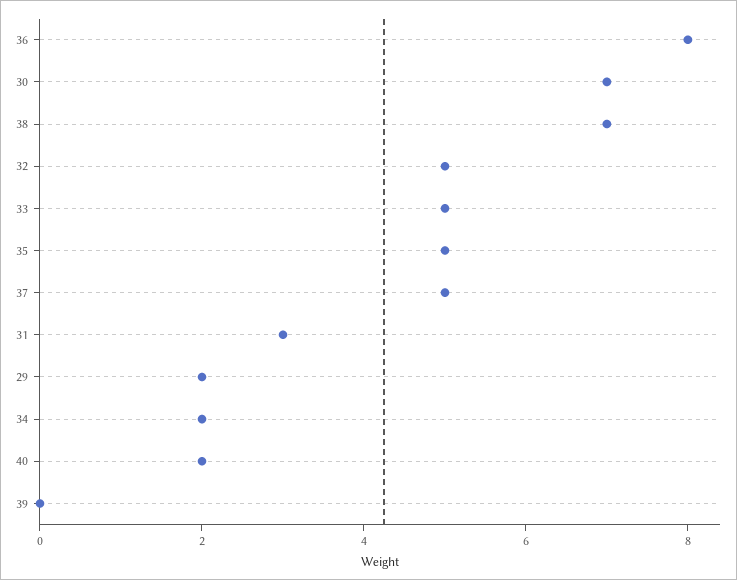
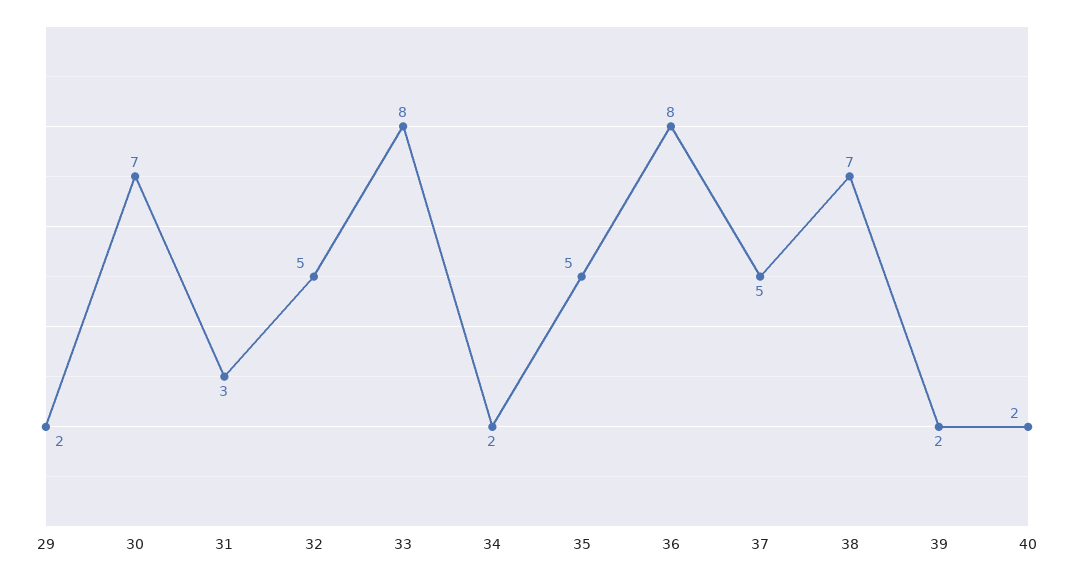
33: 5 -> 8
39: 0 -> 2

